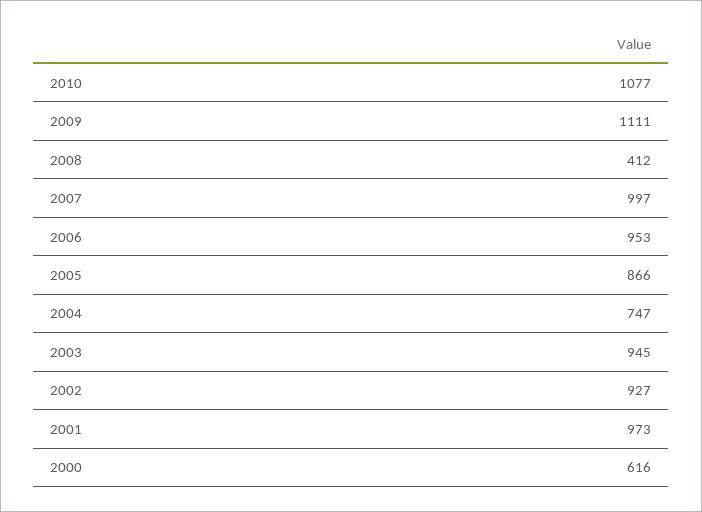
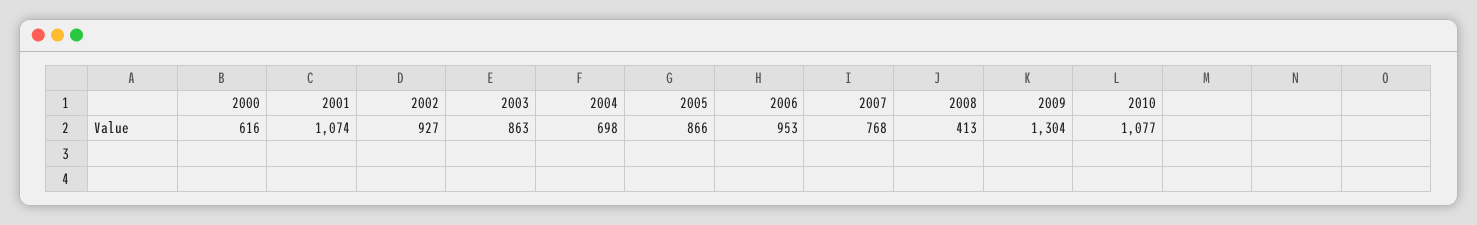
2009: 1111 -> 1304
2008: 412 -> 413
2007: 997 -> 768
2004: 747 -> 698
2003: 945 -> 863
2001: 973 -> 1074

